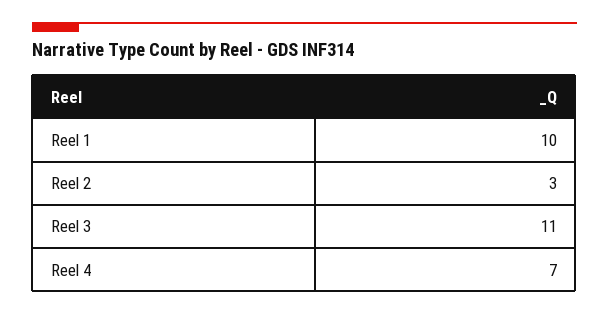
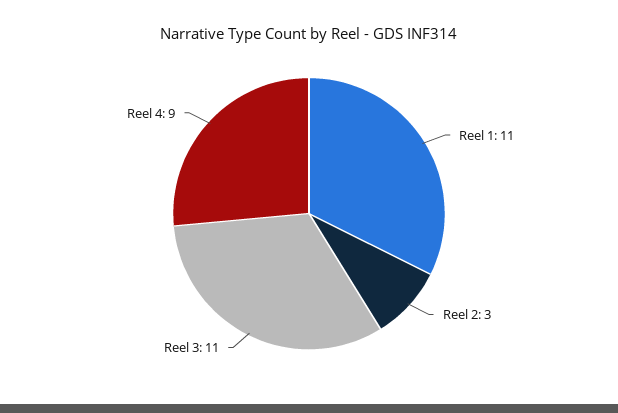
Reel 1: 10 -> 11
Reel 4: 7 -> 9

